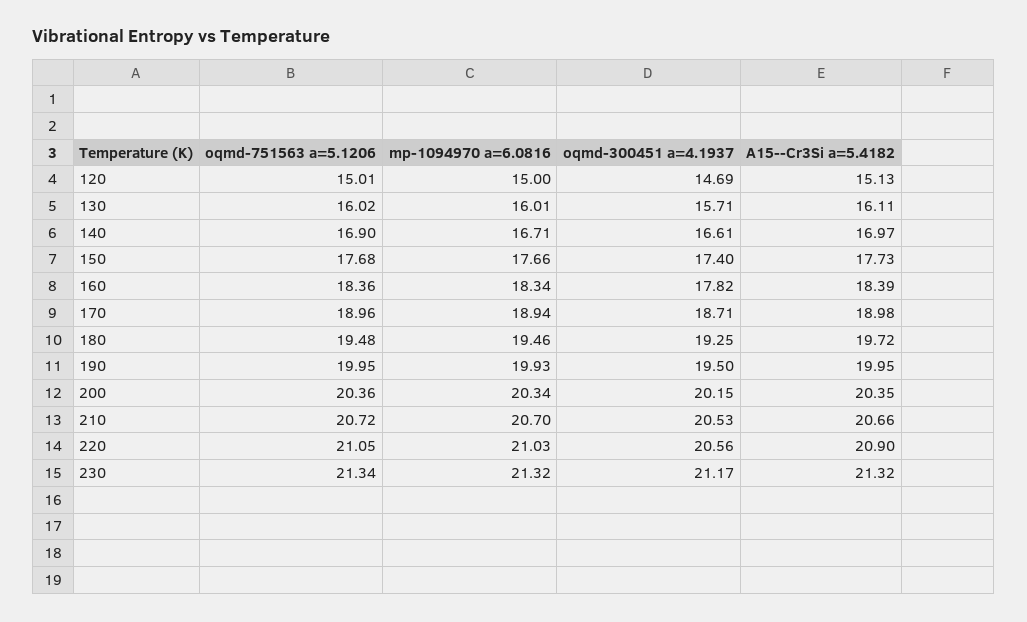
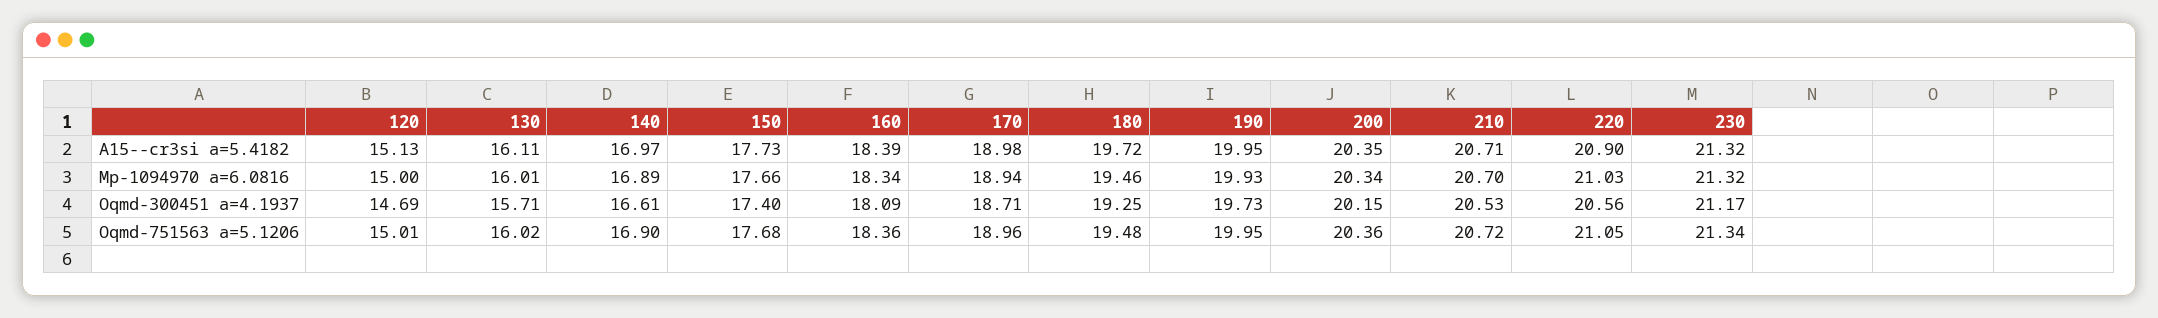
mp-1094970 a=6.0816, 140: 16.71 -> 16.89
oqmd-300451 a=4.1937, 160: 17.82 -> 18.09
oqmd-300451 a=4.1937, 190: 19.5 -> 19.73
A15--Cr3Si a=5.4182, 210: 20.66 -> 20.71

